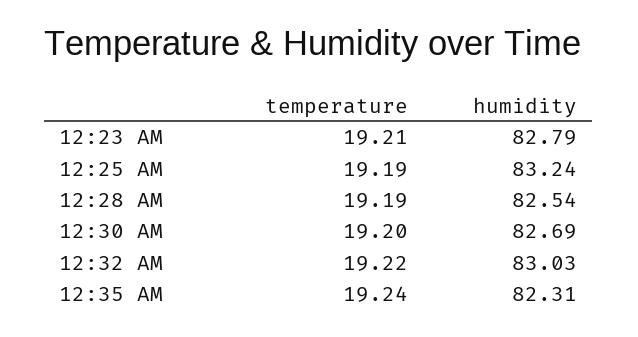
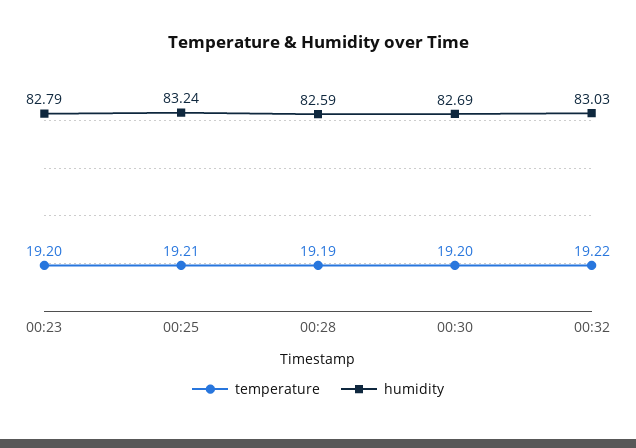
temperature, 12:23 AM: 19.21 -> 19.2
temperature, 12:25 AM: 19.19 -> 19.21
humidity, 12:28 AM: 82.54 -> 82.59
temperature, 12:35 AM: 19.24 -> none
humidity, 12:35 AM: 82.31 -> none

